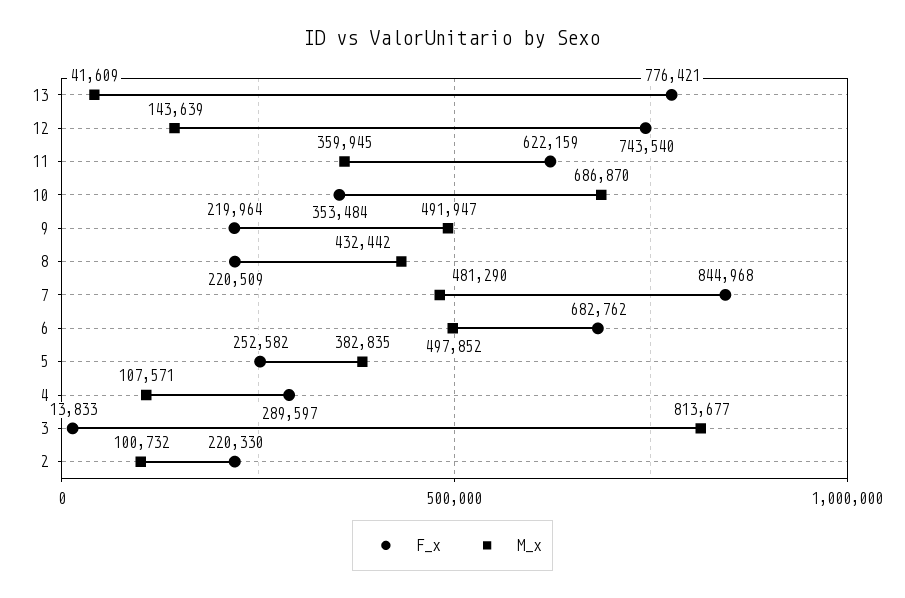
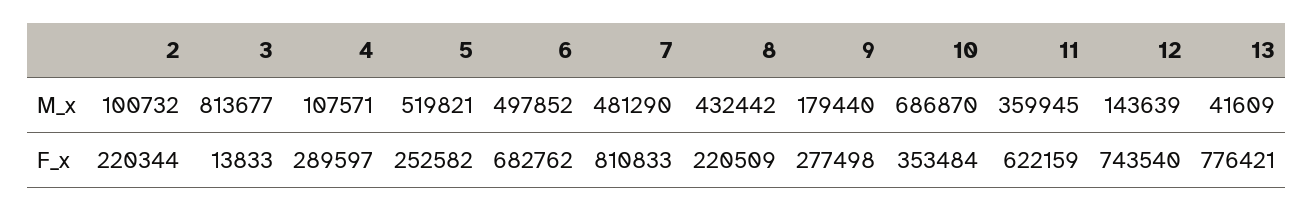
F_x, 9: 219964 -> 277498
M_x, 9: 491947 -> 179440
F_x, 7: 844968 -> 810833
M_x, 5: 382835 -> 519821
F_x, 2: 220330 -> 220344

